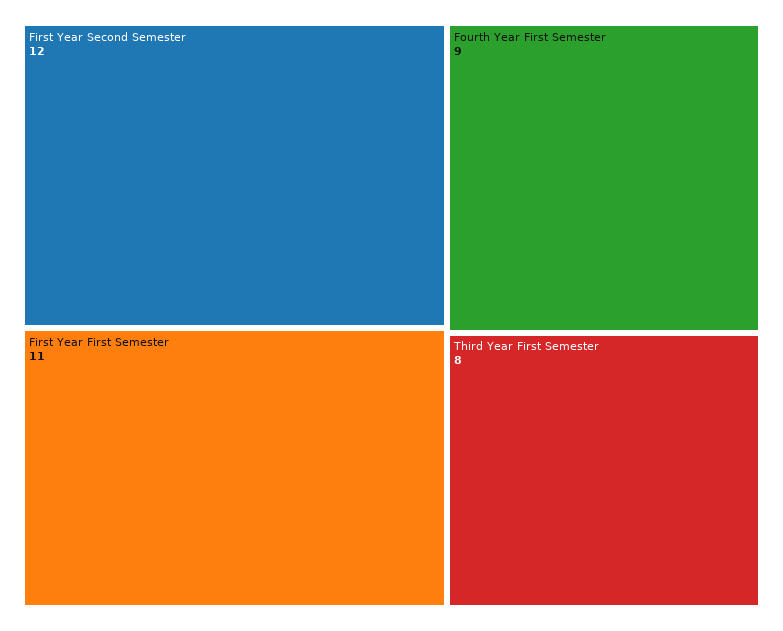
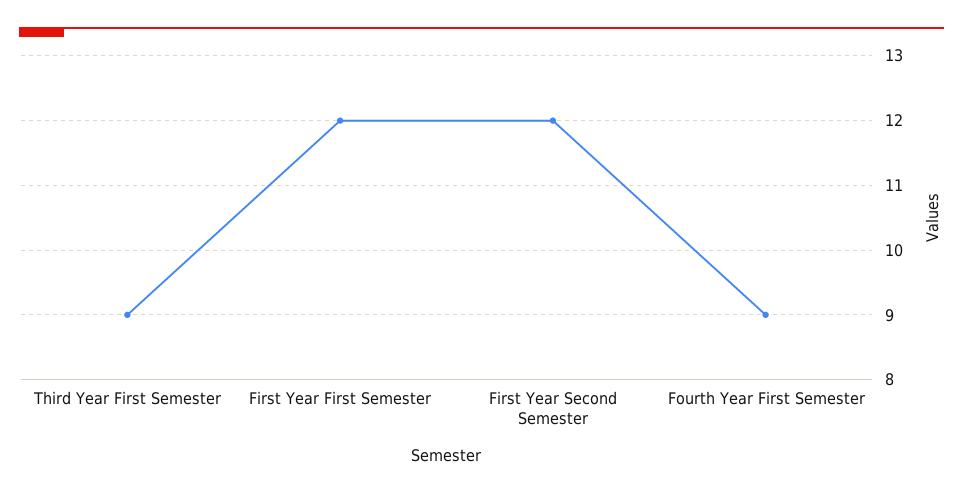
First Year First Semester: 11 -> 12
Third Year First Semester: 8 -> 9

